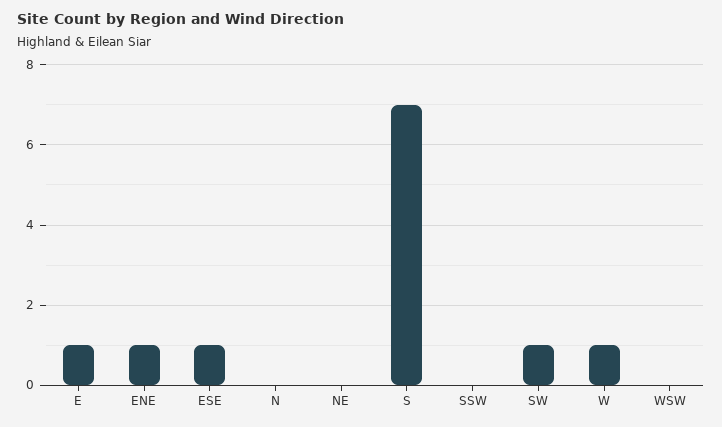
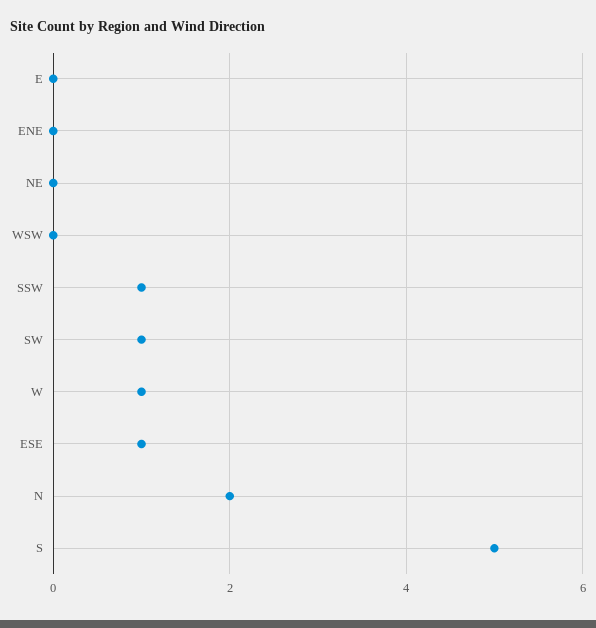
E: 1 -> 0
ENE: 1 -> 0
N: 0 -> 2
S: 7 -> 5
SSW: 0 -> 1

